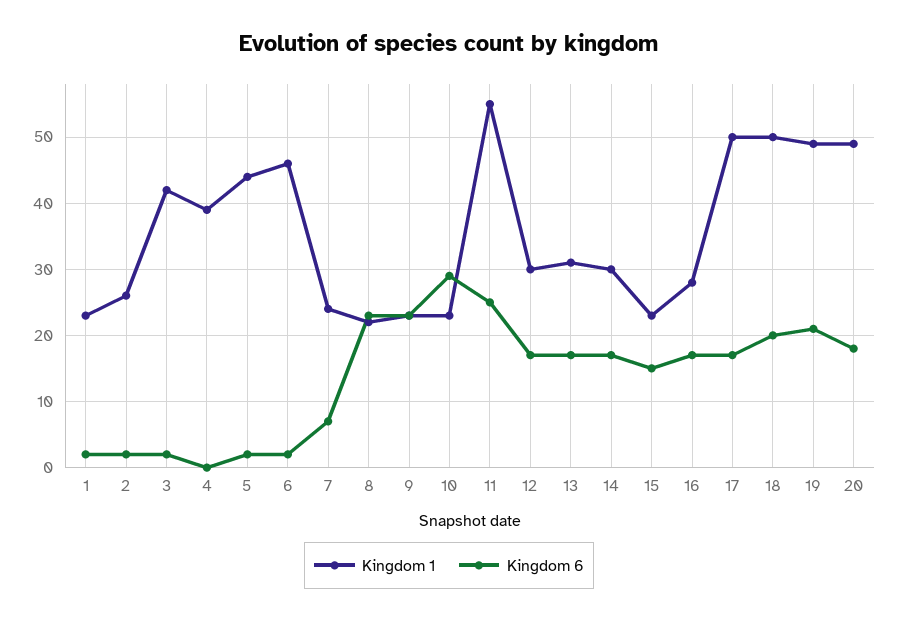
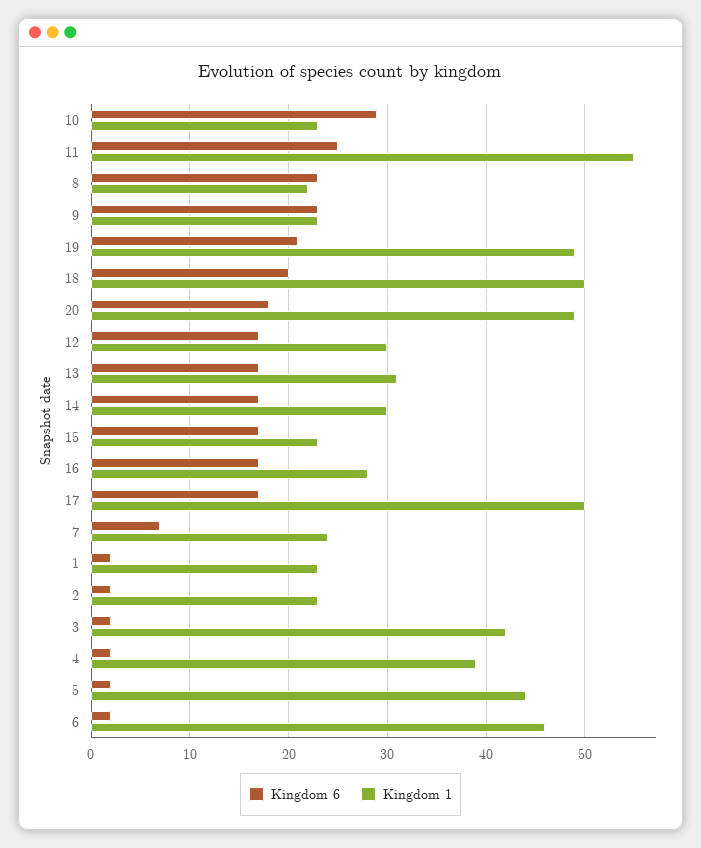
Kingdom 1, 2: 26 -> 23
Kingdom 6, 4: 0 -> 2
Kingdom 6, 15: 15 -> 17

